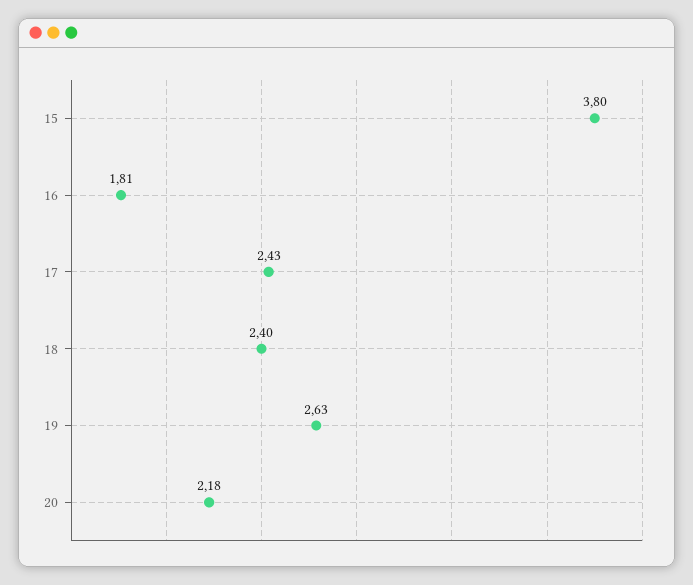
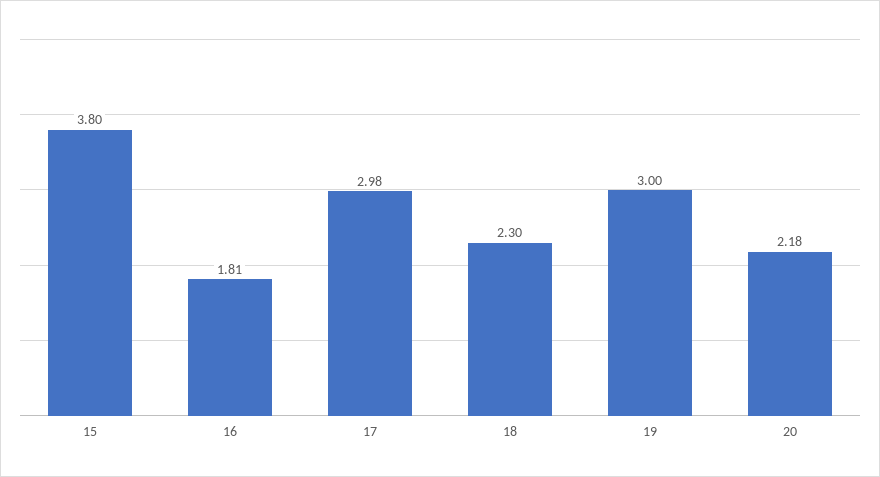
17: 2.43 -> 2.98
18: 2.4 -> 2.3
19: 2.63 -> 3

